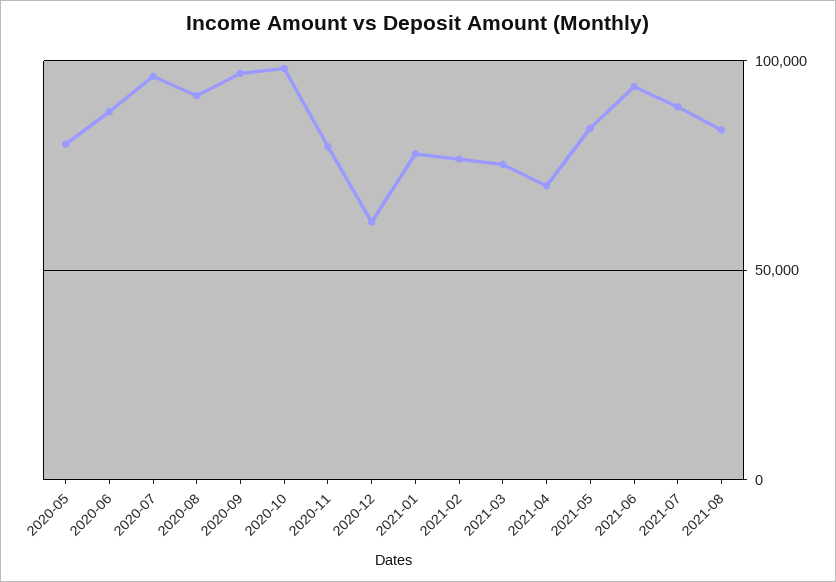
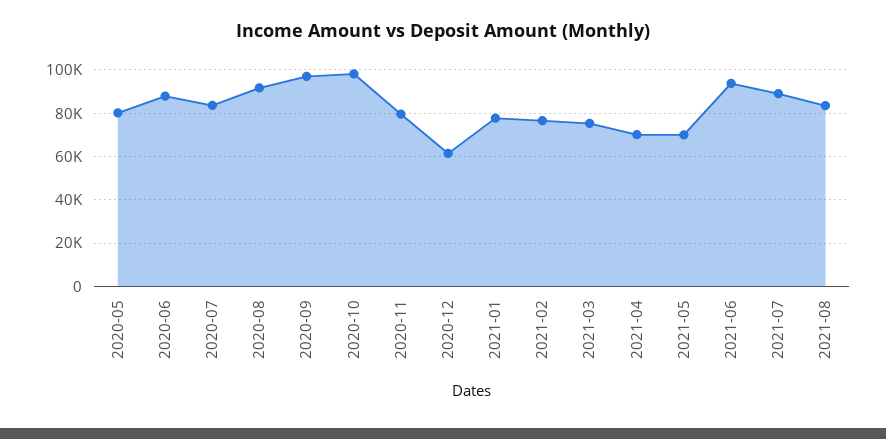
2020-07: 95000 -> 85000
2021-05: 85000 -> 70000

